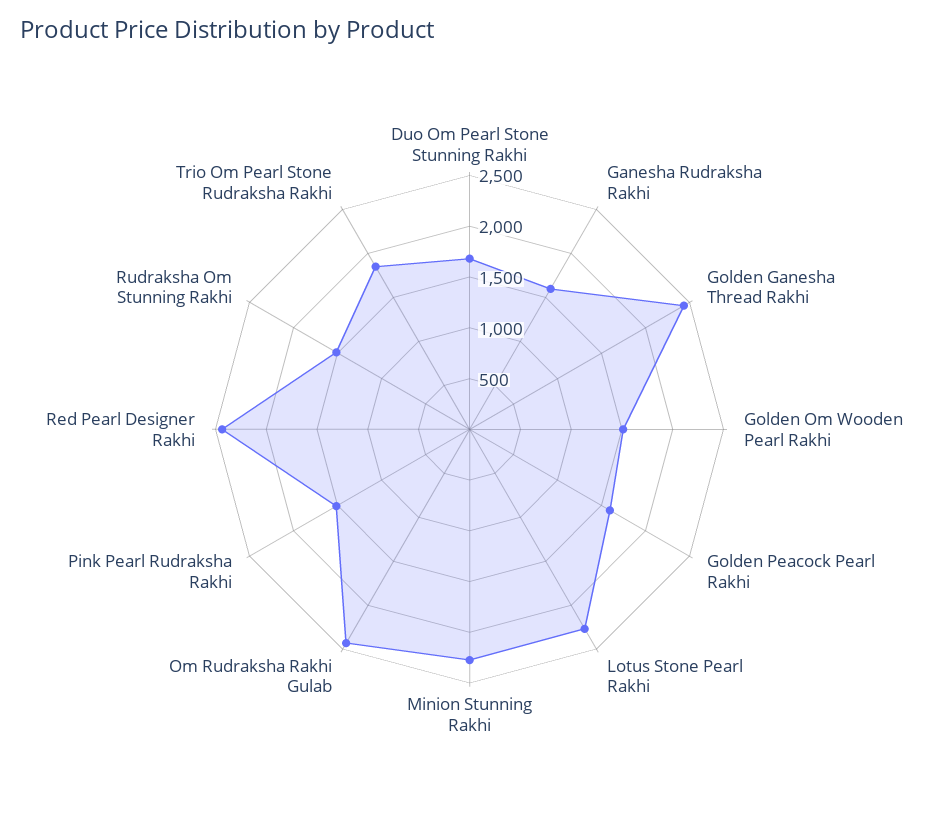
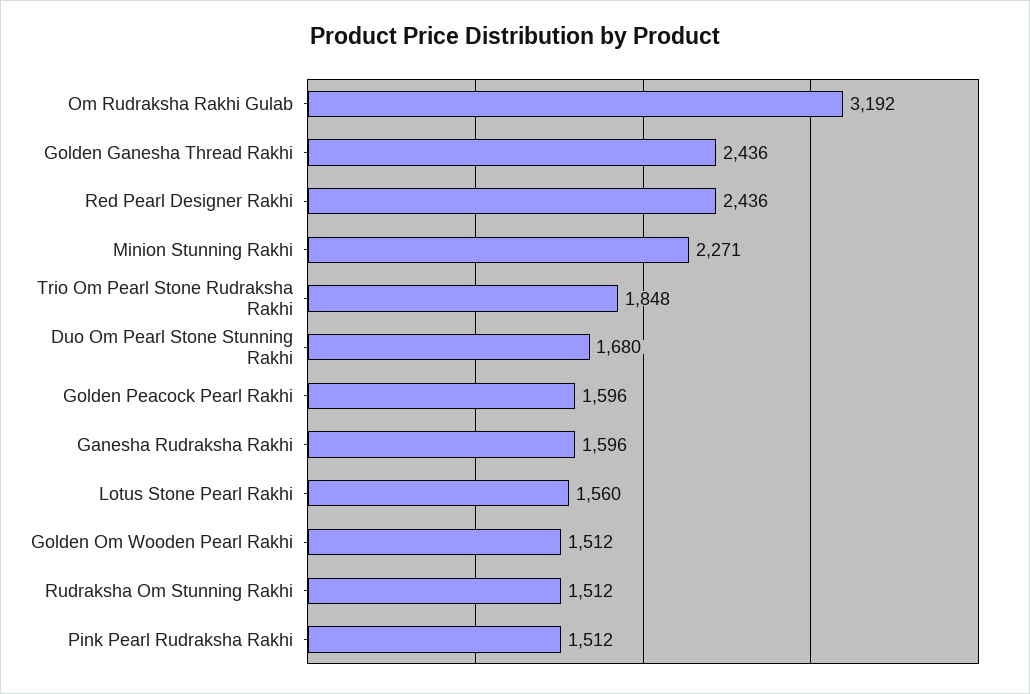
Lotus Stone Pearl Rakhi: 2300 -> 1560
Om Rudraksha Rakhi Gulab: 2400 -> 3192

